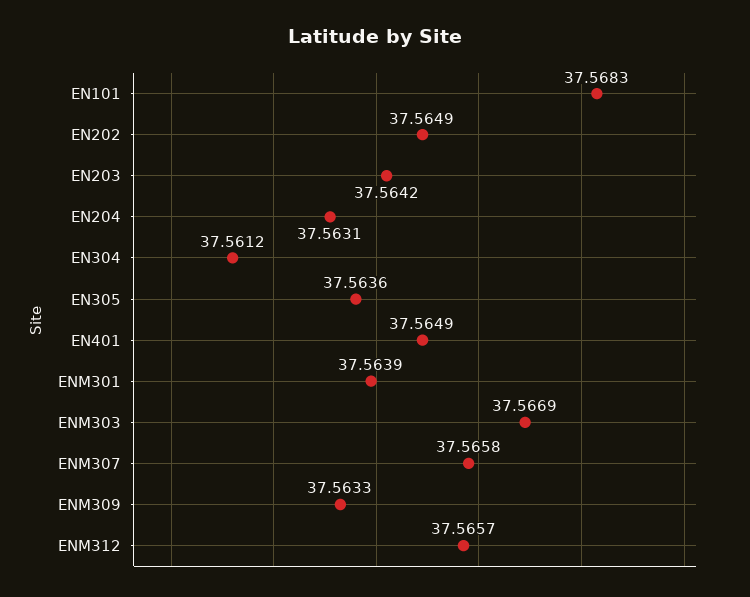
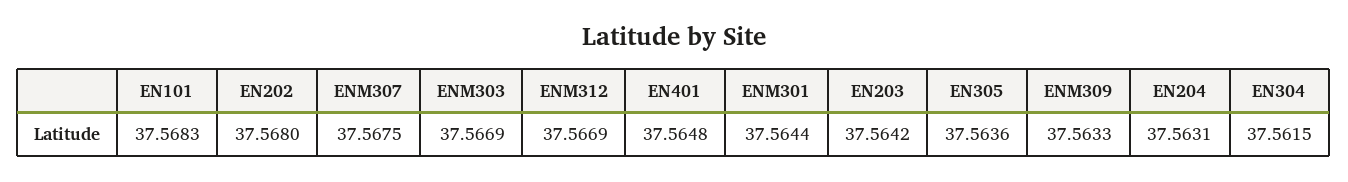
EN202: 37.5649 -> 37.568
EN304: 37.5612 -> 37.5615
EN401: 37.5649 -> 37.5648
ENM301: 37.5639 -> 37.5644
ENM307: 37.5658 -> 37.5675
ENM312: 37.5657 -> 37.5669

